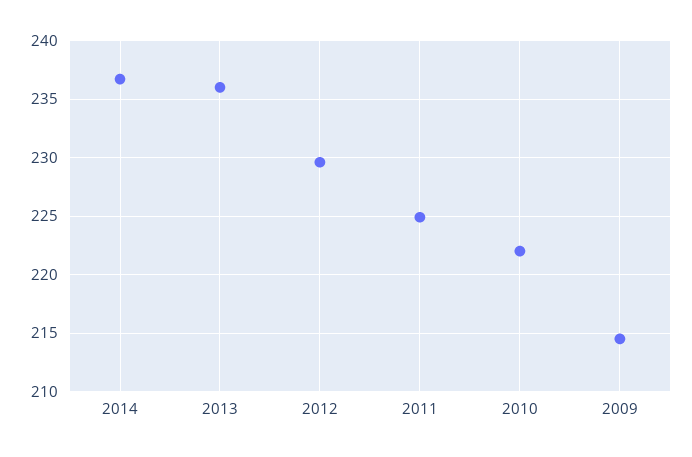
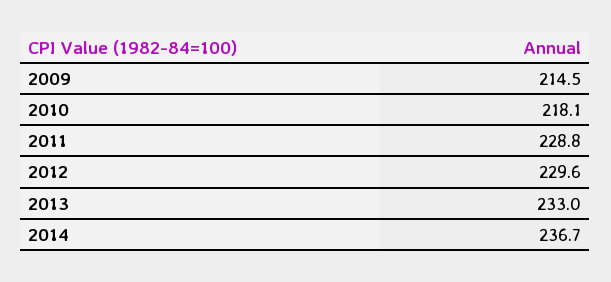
2013: 236 -> 233
2011: 225 -> 228.8
2010: 222 -> 218.1

